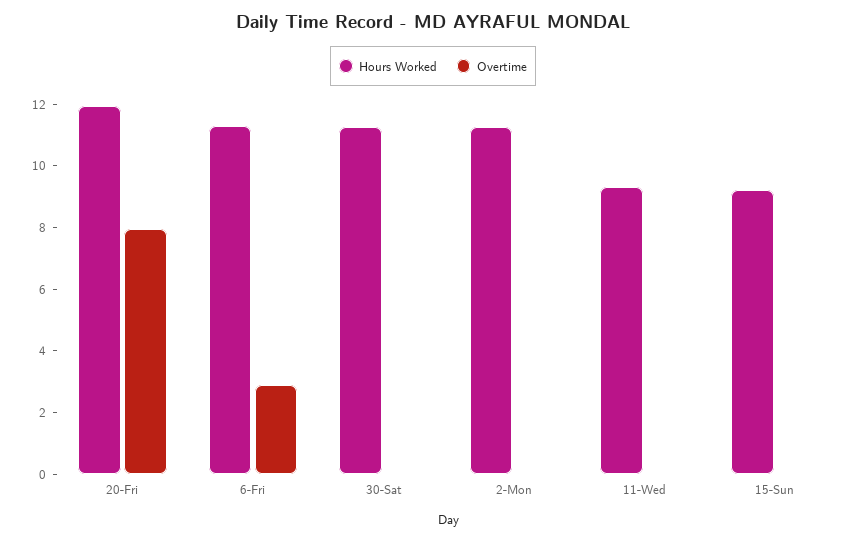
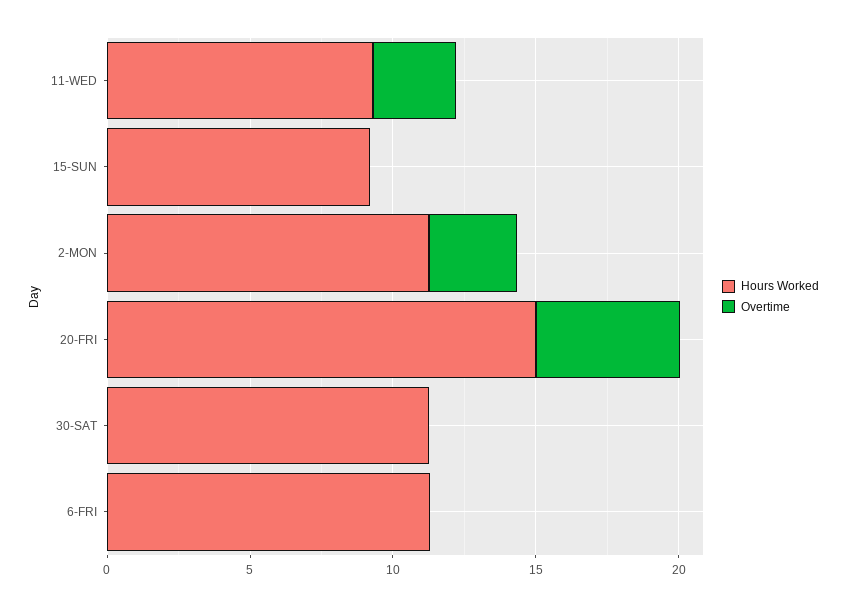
Hours Worked, 20-Fri: 12 -> 15
Overtime, 20-Fri: 8 -> 5
Overtime, 6-Fri: 3 -> 0
Overtime, 2-Mon: 0 -> 3
Overtime, 11-Wed: 0 -> 3

